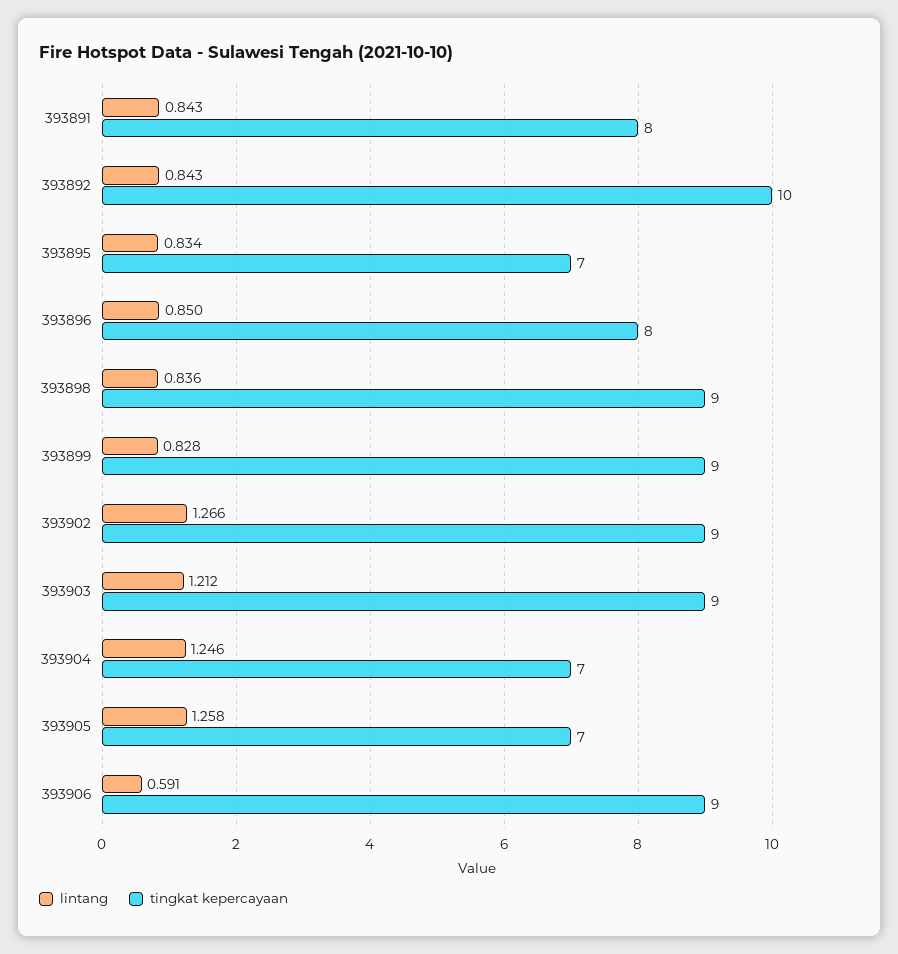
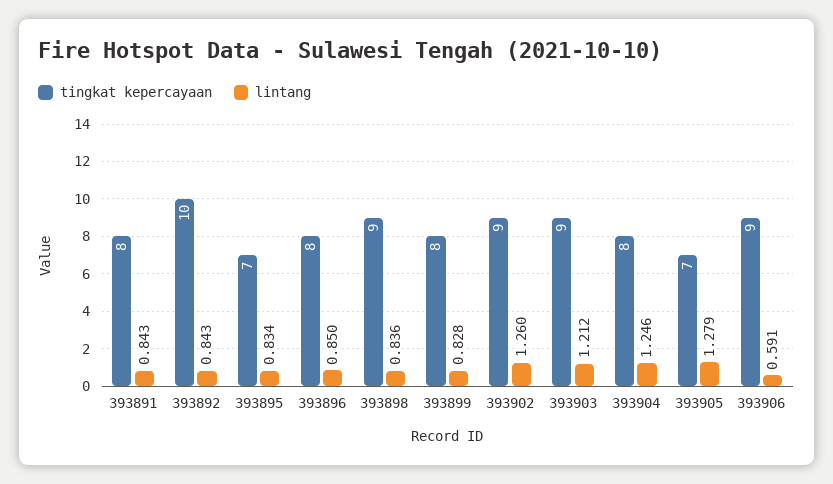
tingkat kepercayaan, 393899: 9 -> 8
lintang, 393902: 1.266 -> 1.26
tingkat kepercayaan, 393904: 7 -> 8
lintang, 393905: 1.258 -> 1.279

